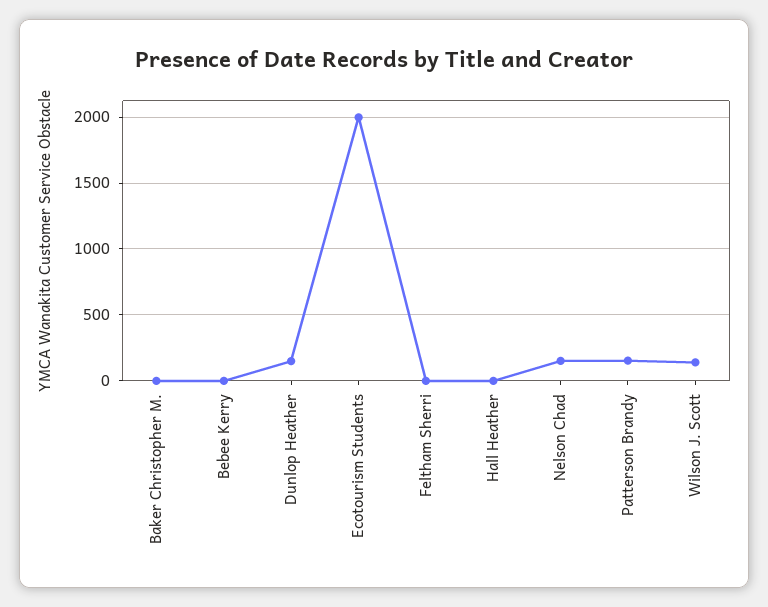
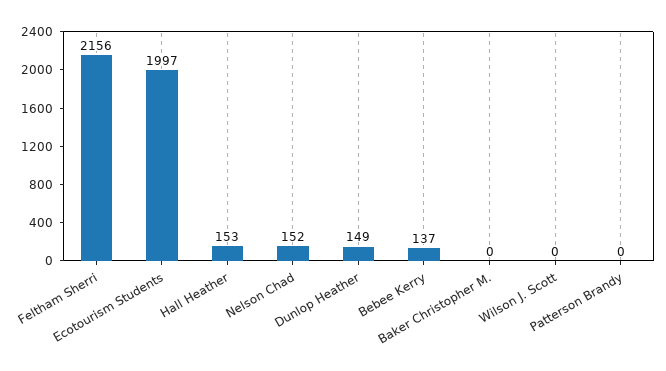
Bebee Kerry: 0 -> 137
Feltham Sherri: 0 -> 2156
Hall Heather: 0 -> 153
Patterson Brandy: 150 -> 0
Wilson J. Scott: 150 -> 0

